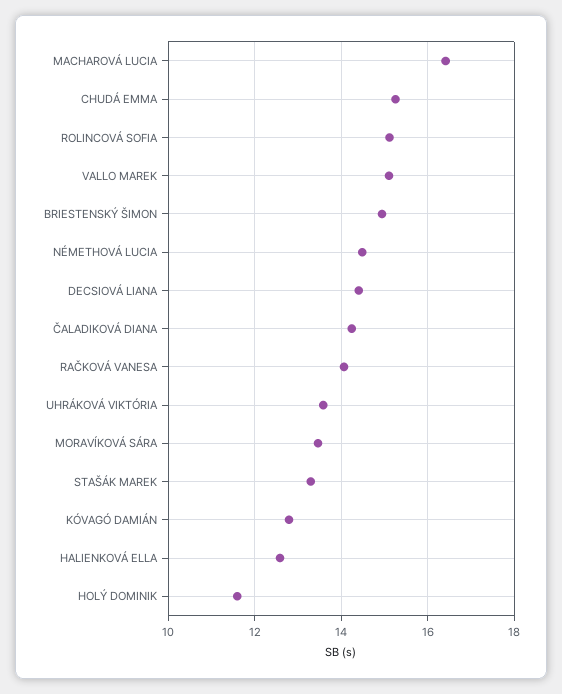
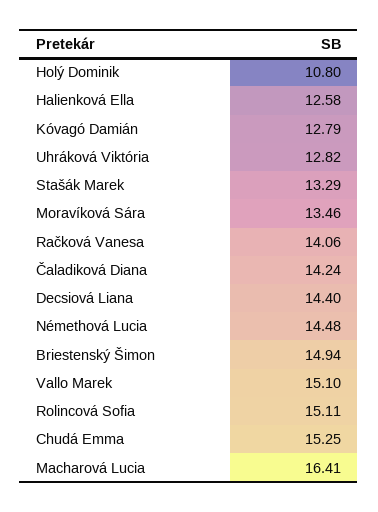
UHRÁKOVÁ VIKTÓRIA: 13.6 -> 12.82
HOLÝ DOMINIK: 11.6 -> 10.8

